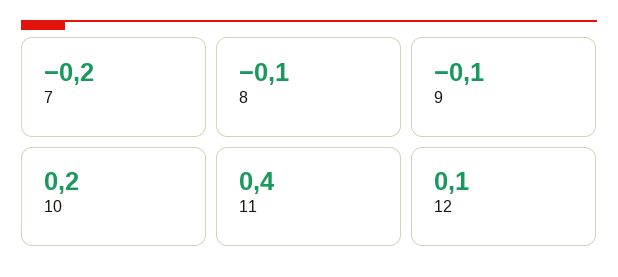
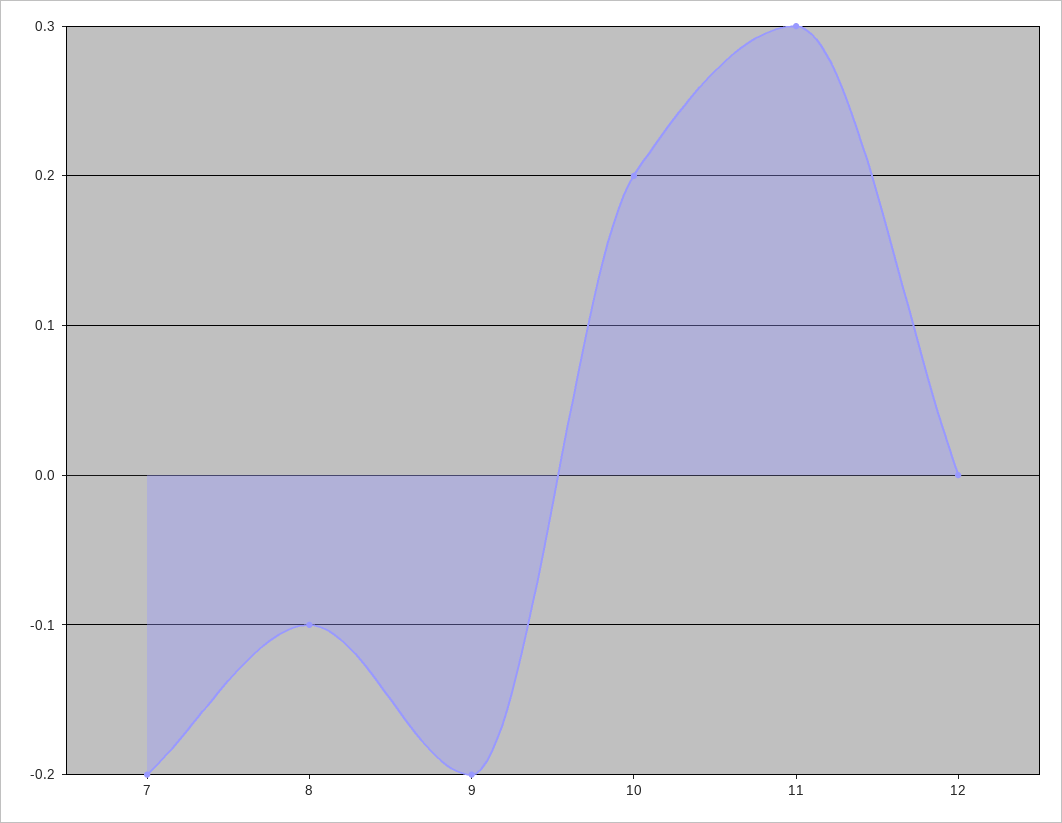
9: -0.1 -> -0.2
11: 0.4 -> 0.3
12: 0.1 -> 0

